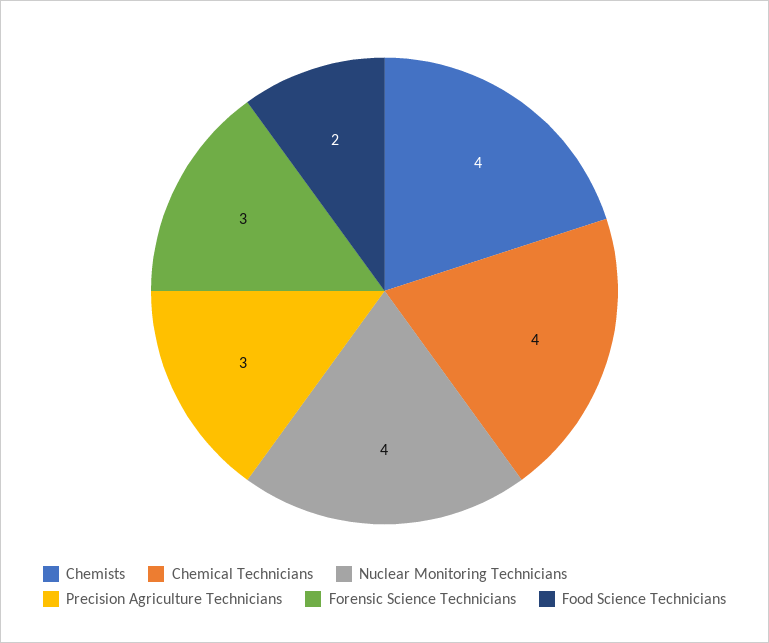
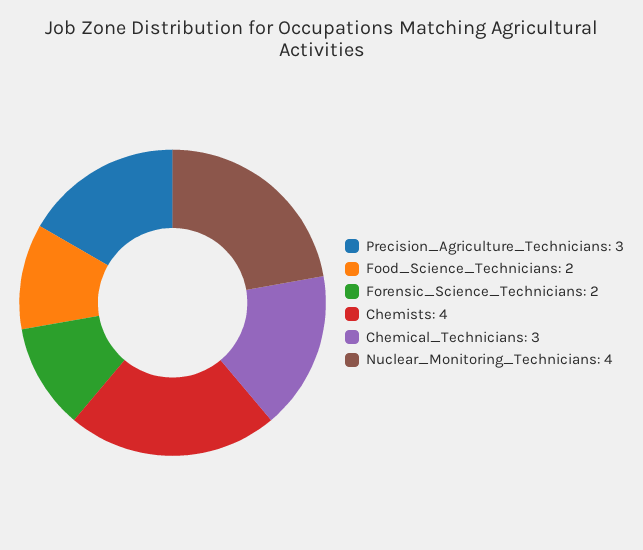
Chemical Technicians: 4 -> 3
Forensic Science Technicians: 3 -> 2

